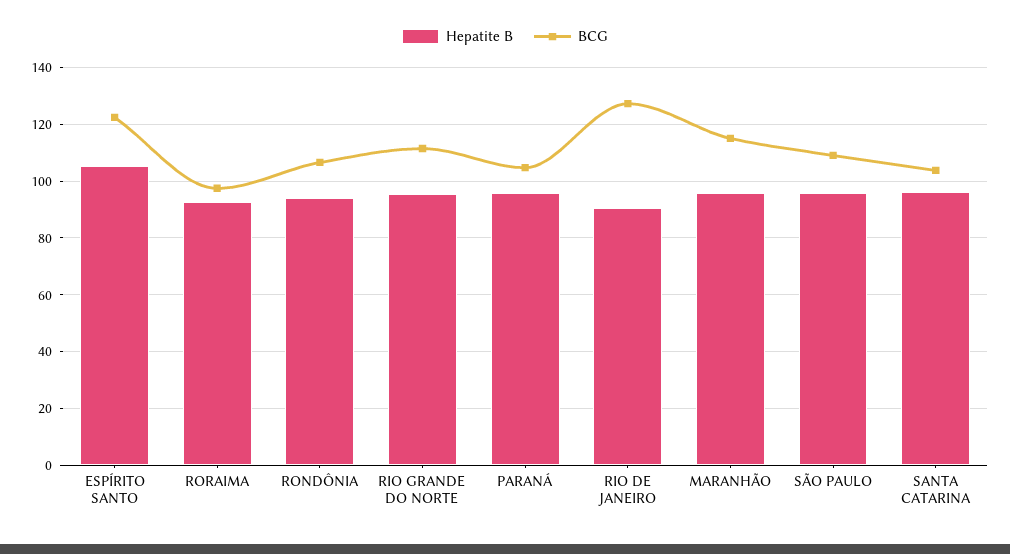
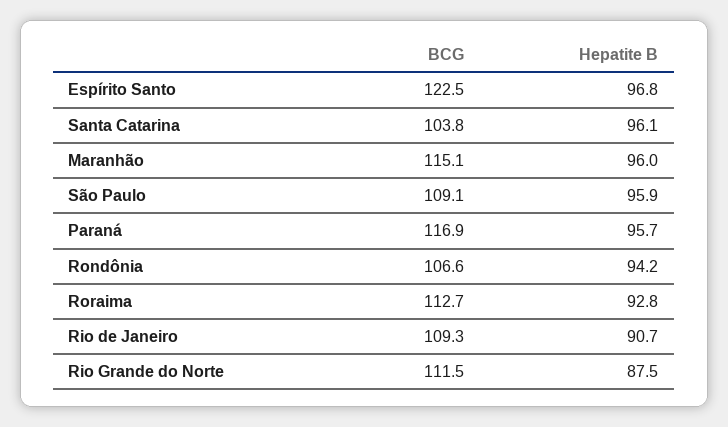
Hepatite B, ESPÍRITO SANTO: 105 -> 96.8
BCG, RORAIMA: 97.5 -> 112.7
Hepatite B, RIO GRANDE DO NORTE: 95 -> 87.5
BCG, PARANÁ: 105 -> 116.9
BCG, RIO DE JANEIRO: 127.5 -> 109.3

